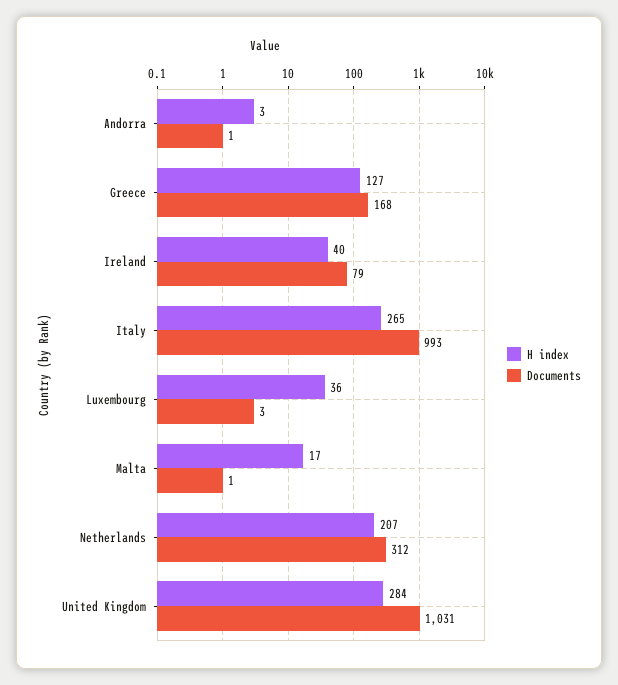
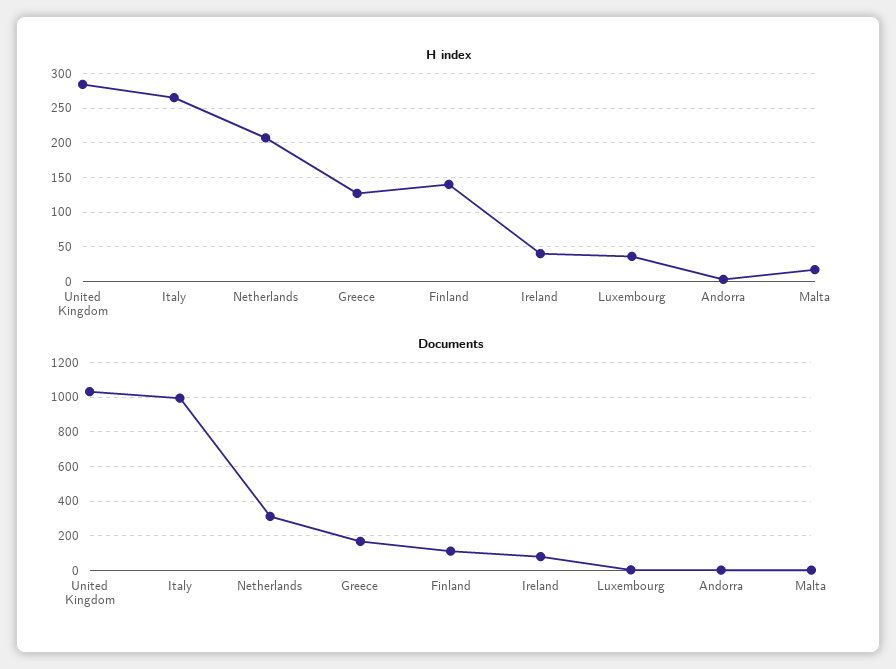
H index, Finland: none -> 140
Documents, Finland: none -> 100

